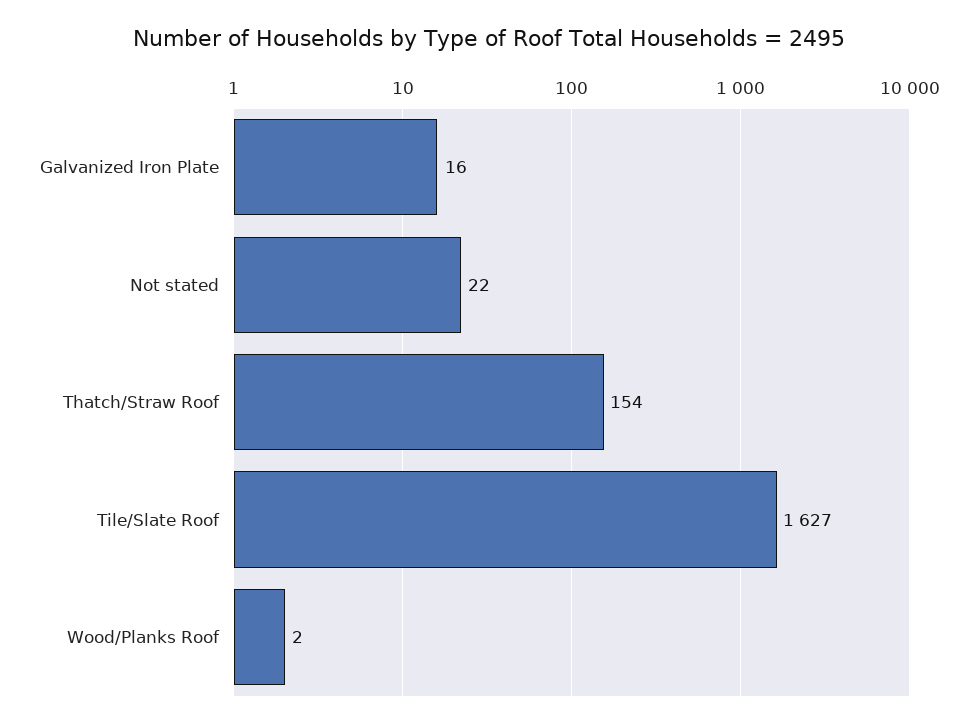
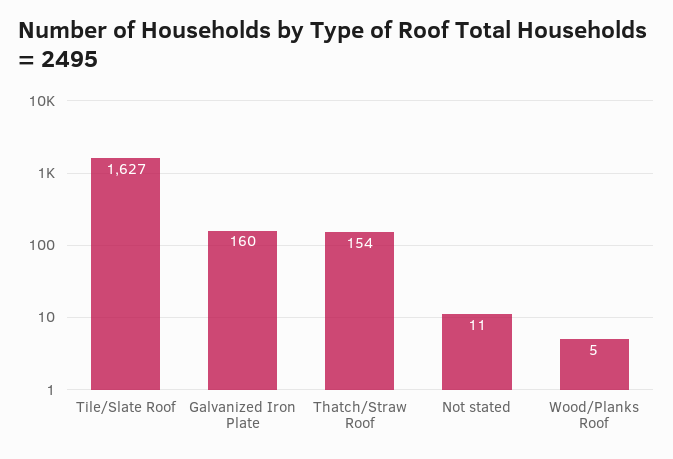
Galvanized Iron Plate: 16 -> 160
Not stated: 22 -> 11
Wood/Planks Roof: 2 -> 5

